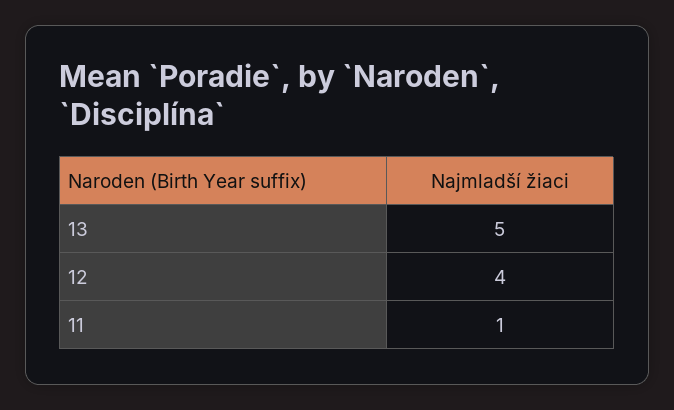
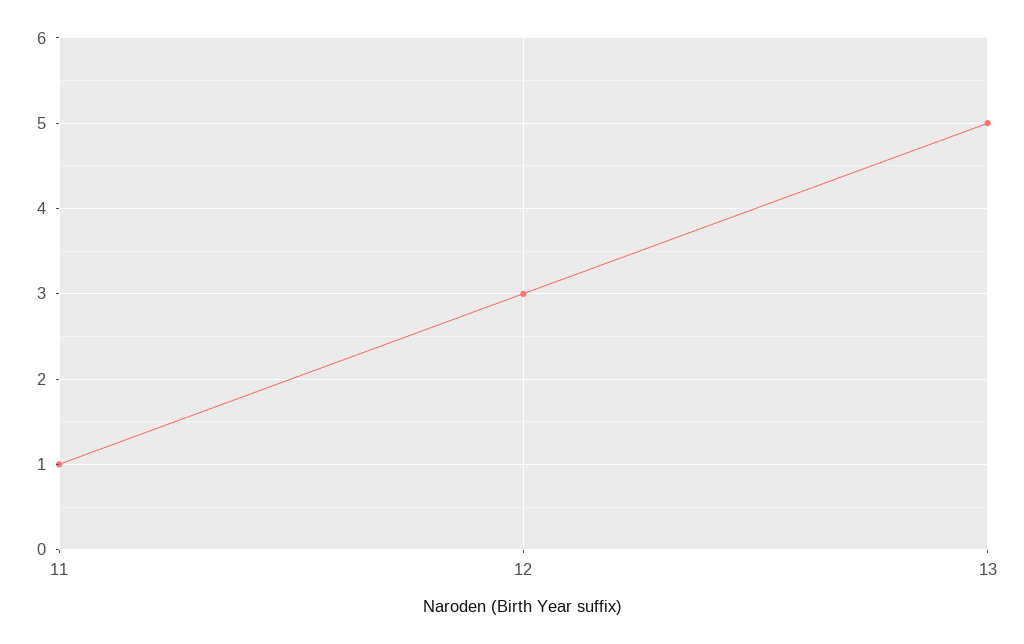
12: 4 -> 3

